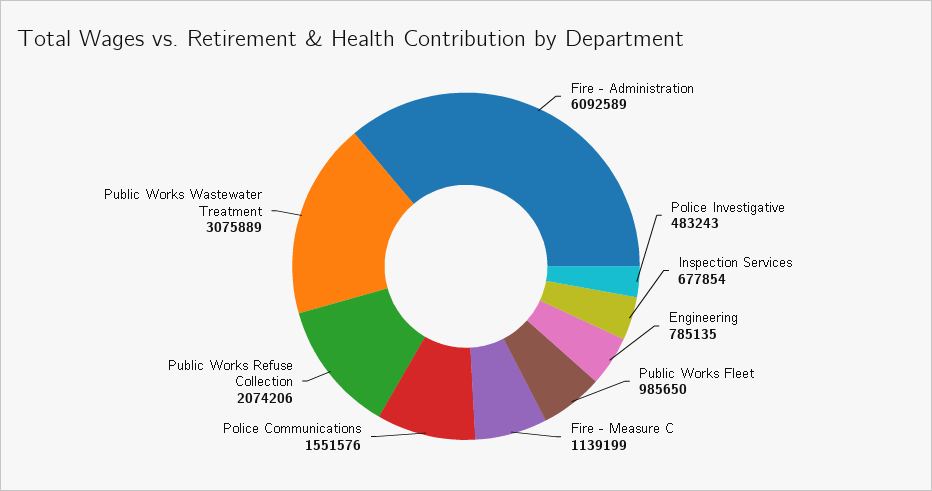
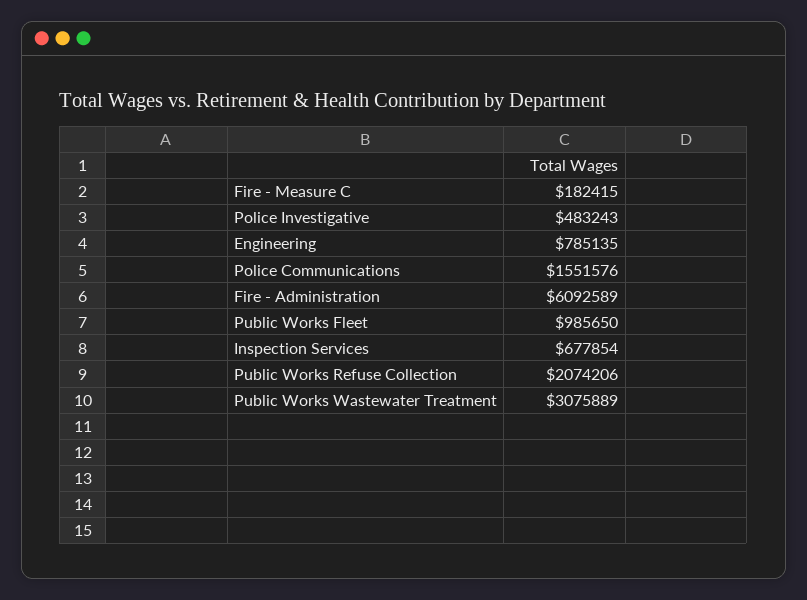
Fire - Measure C: 1139199 -> 182415

